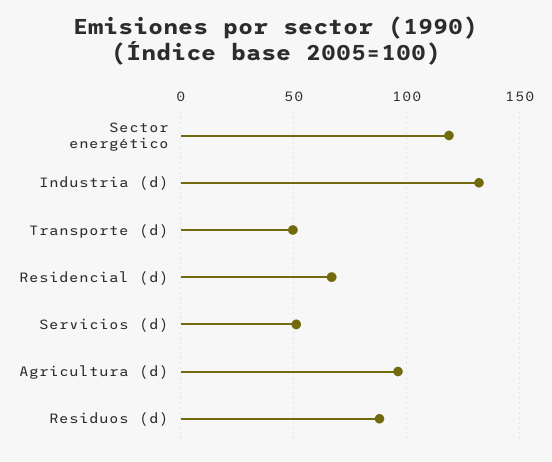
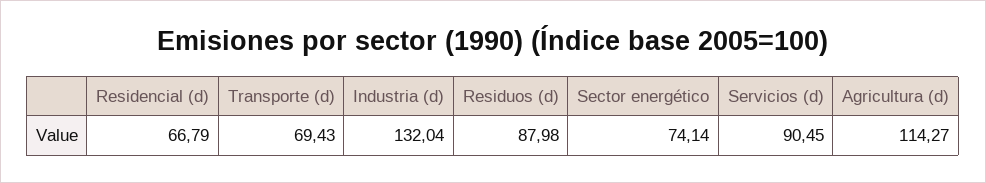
Sector energético: 120 -> 74.14
Transporte (d): 50 -> 69.43
Servicios (d): 50 -> 90.45
Agricultura (d): 95 -> 114.27

